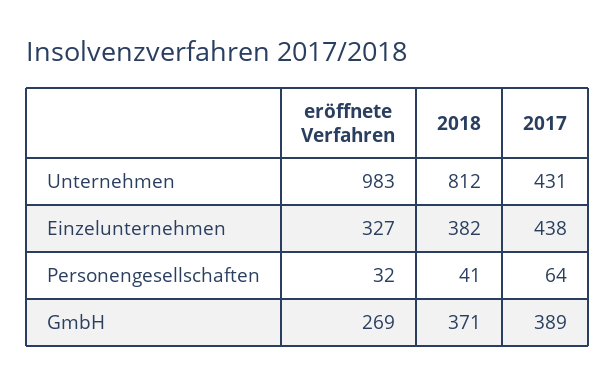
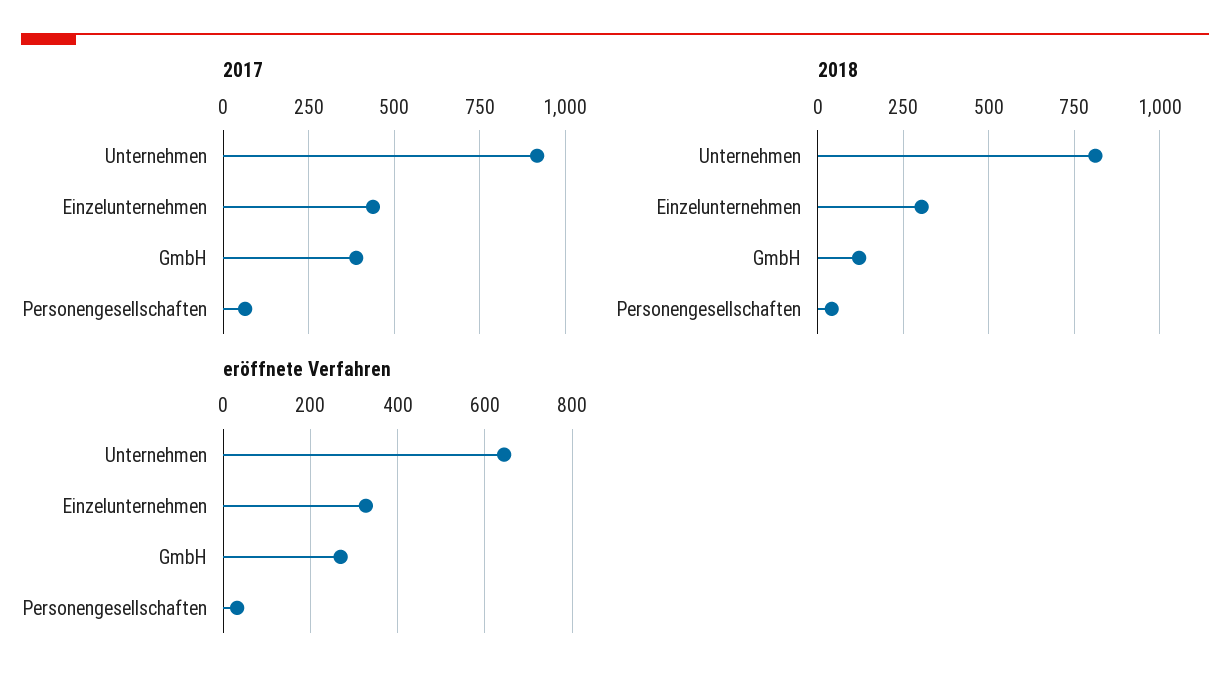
eröffnete Verfahren, Unternehmen: 983 -> 640
2017, Unternehmen: 431 -> 925
2018, Einzelunternehmen: 382 -> 300
2018, GmbH: 371 -> 125

